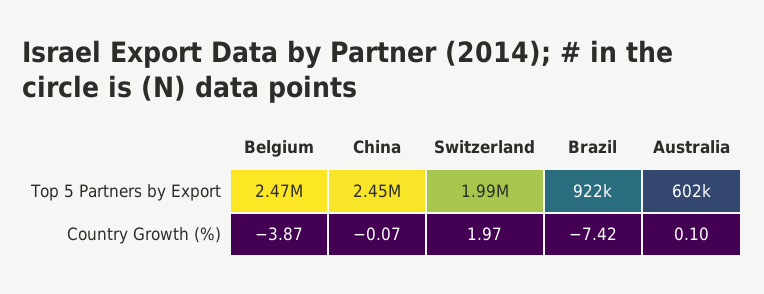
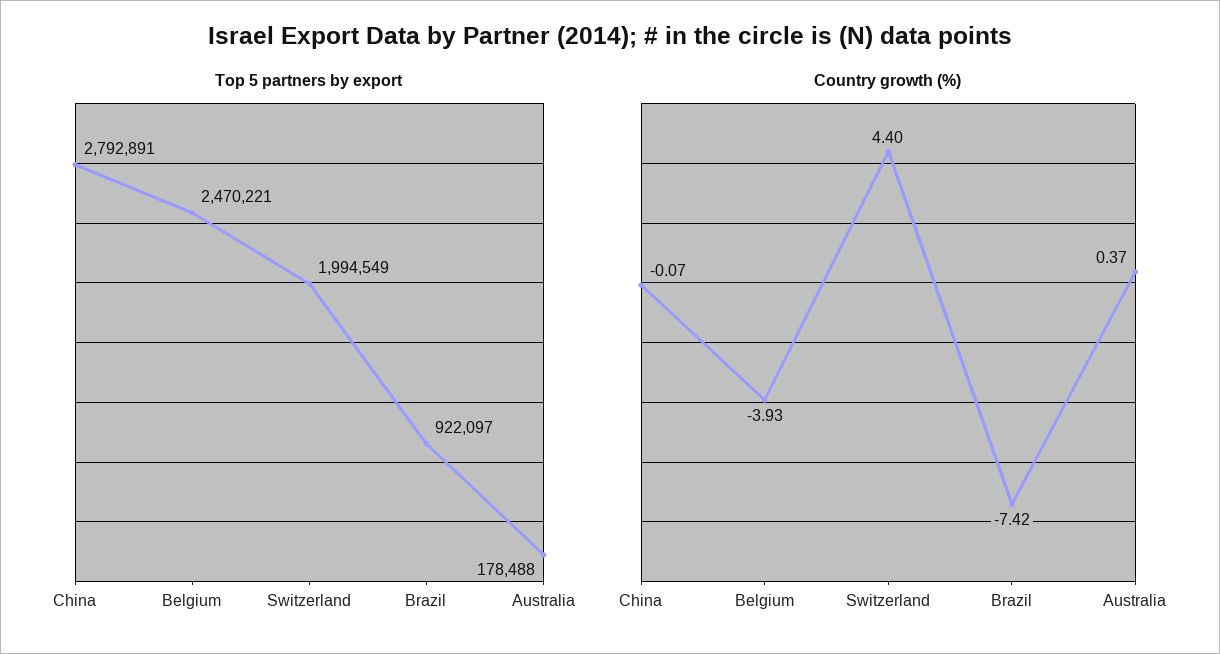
Top 5 Partners by Export, China: 2450000 -> 2792891
Top 5 Partners by Export, Australia: 602000 -> 178488
Country Growth (%), Belgium: -3.87 -> -3.93
Country Growth (%), Switzerland: 1.97 -> 4.4
Country Growth (%), Australia: 0.1 -> 0.37

